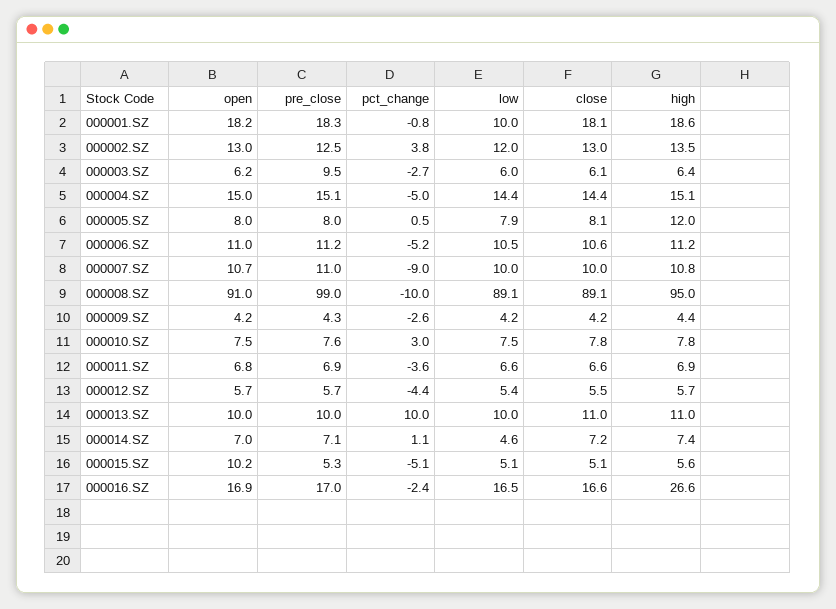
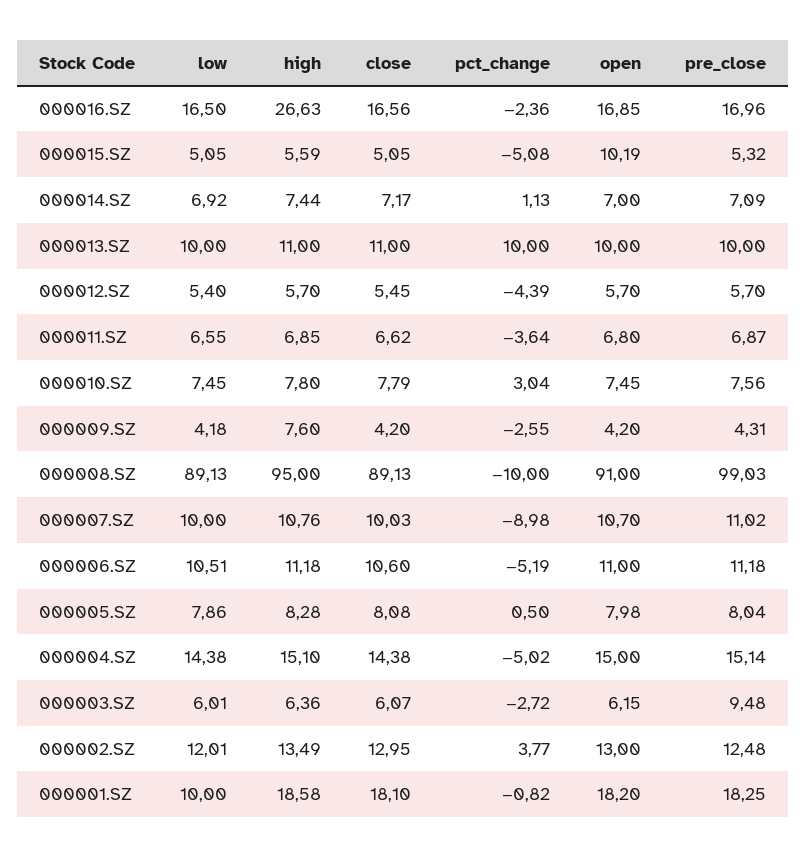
high, 000005.SZ: 12 -> 8.28
high, 000009.SZ: 4.4 -> 7.6
low, 000014.SZ: 4.6 -> 6.92

